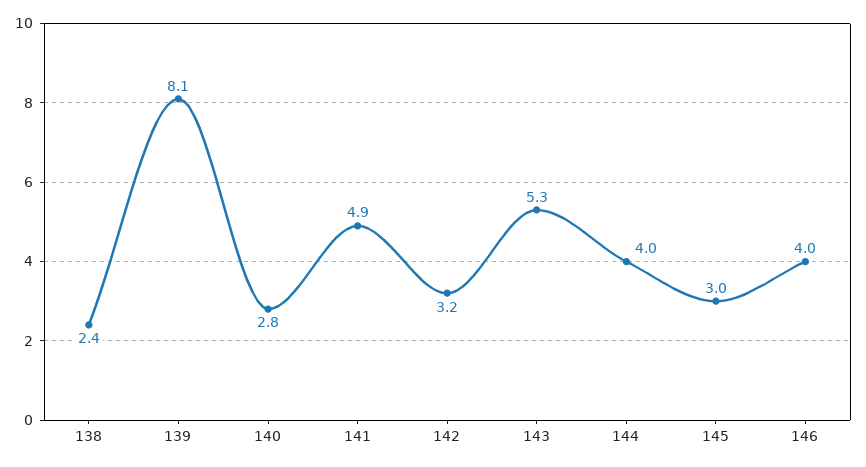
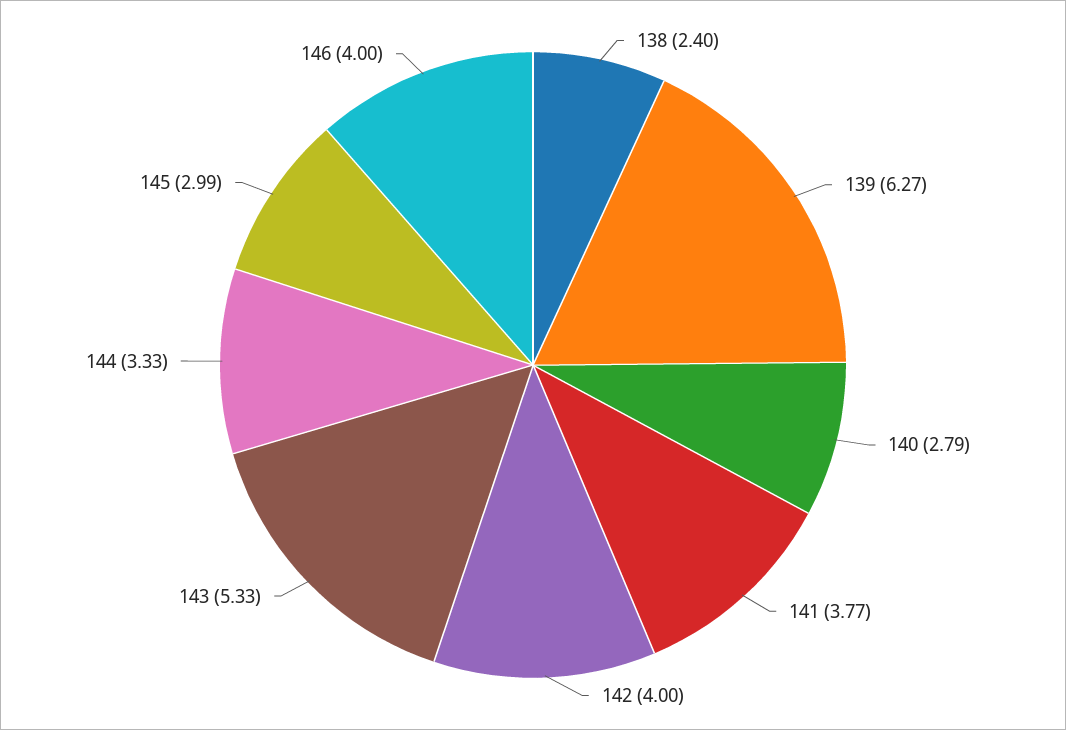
139: 8.1 -> 6.27
141: 4.9 -> 3.77
142: 3.2 -> 4
144: 4 -> 3.33

